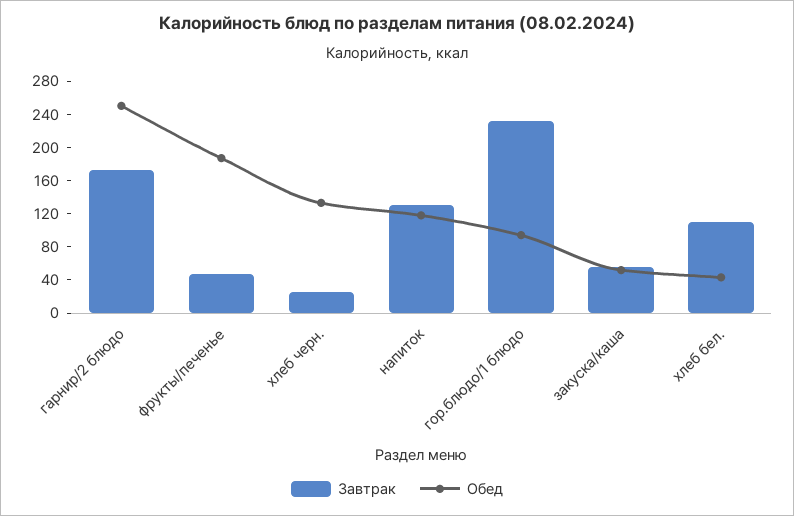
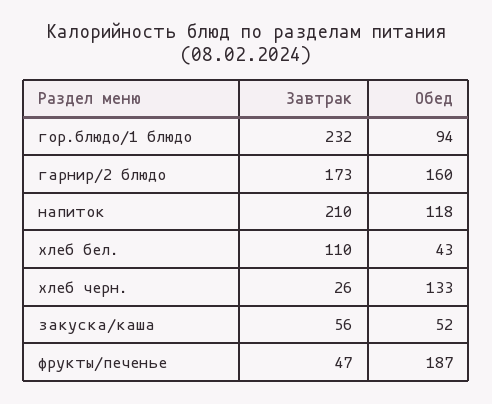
Обед, гарнир/2 блюдо: 250 -> 160
Завтрак, напиток: 130 -> 210

